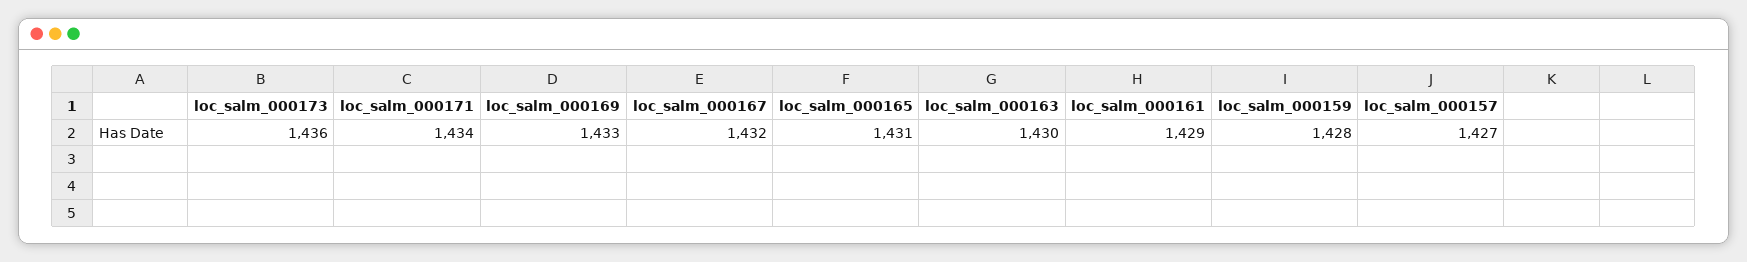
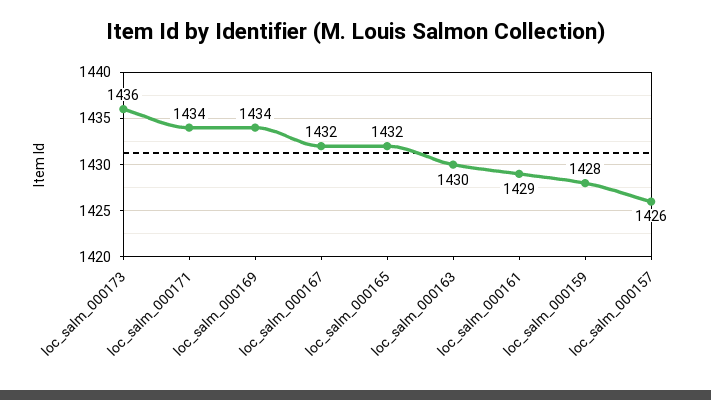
loc_salm_000169: 1433 -> 1434
loc_salm_000165: 1431 -> 1432
loc_salm_000157: 1427 -> 1426

